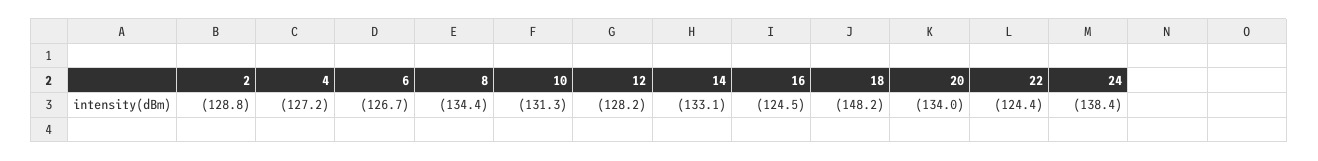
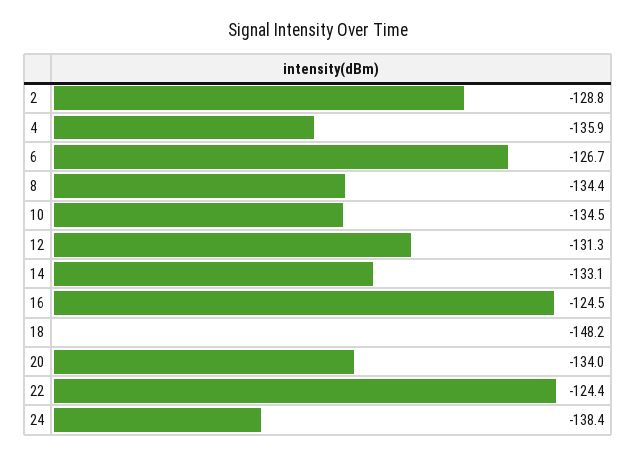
4: -127.2 -> -135.9
10: -131.3 -> -134.5
12: -128.2 -> -131.3

